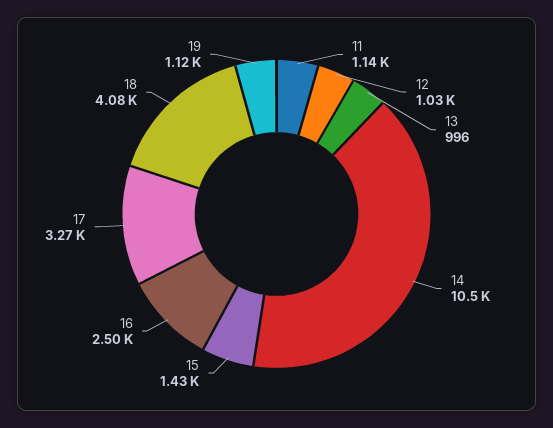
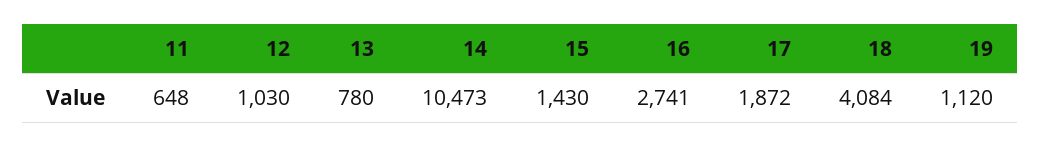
11: 1140 -> 648
13: 996 -> 780
16: 2500 -> 2741
17: 3270 -> 1872

